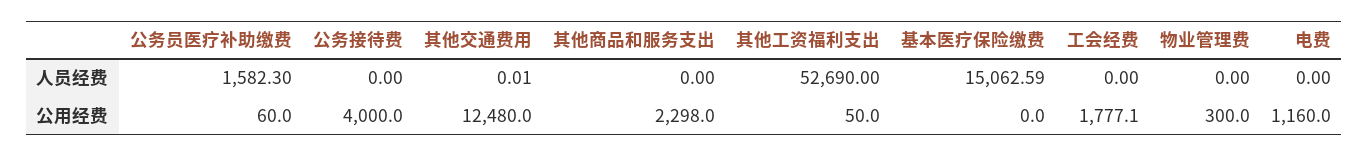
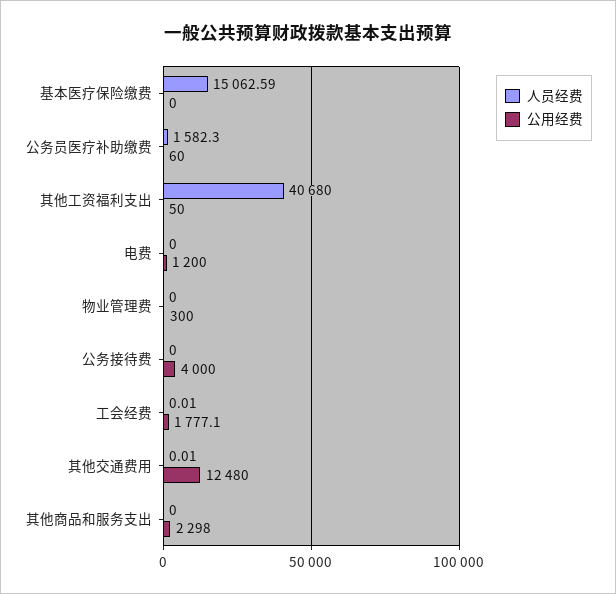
人员经费, 其他工资福利支出: 52690 -> 40680
人员经费, 工会经费: 0 -> 0.01
公用经费, 电费: 1160 -> 1200

